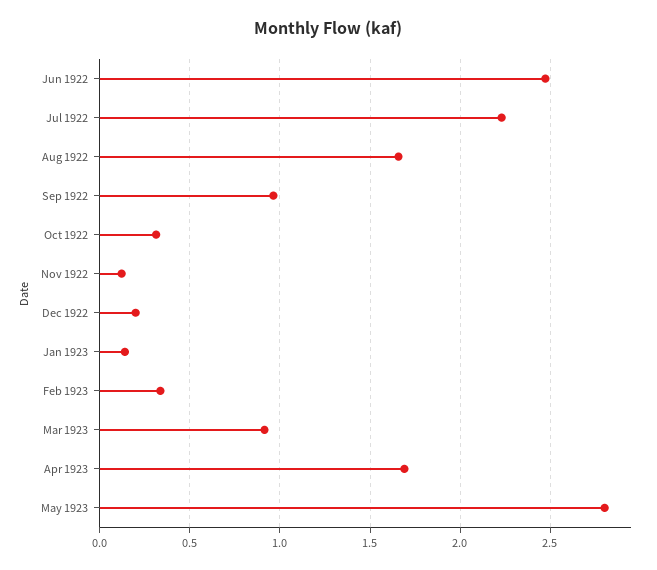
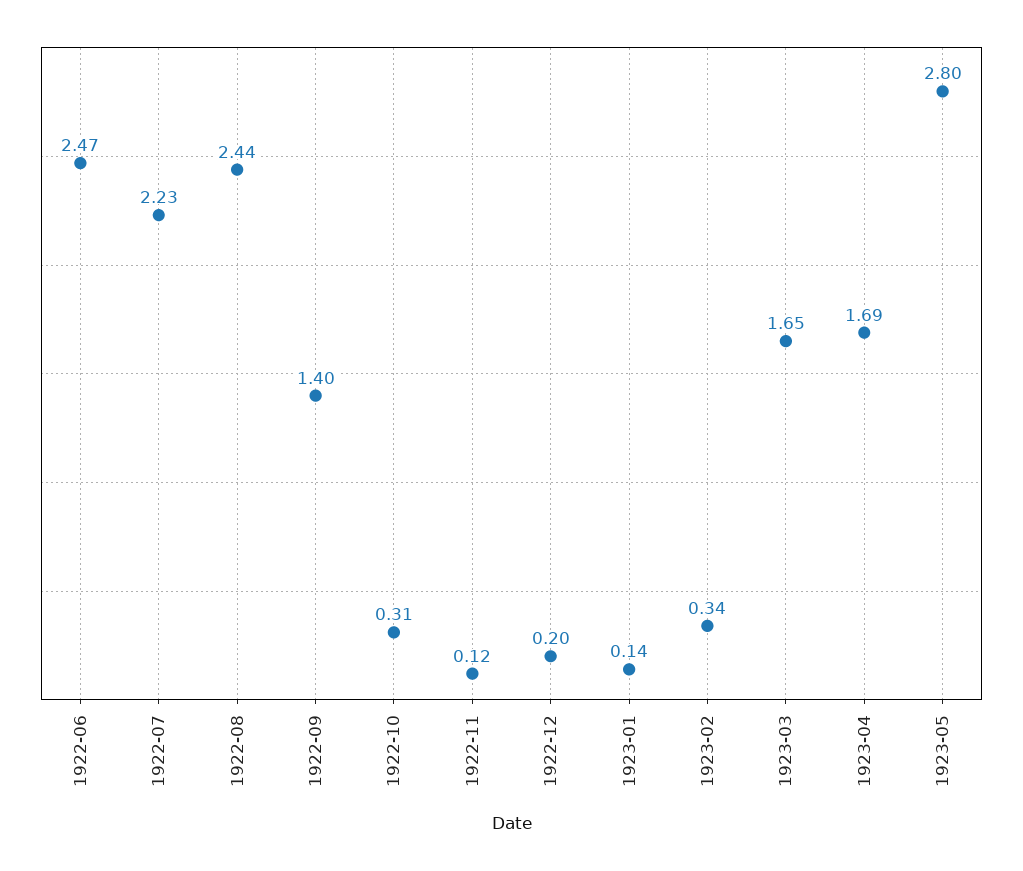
Aug 1922: 1.65 -> 2.44
Sep 1922: 0.95 -> 1.4
Mar 1923: 0.9 -> 1.65

